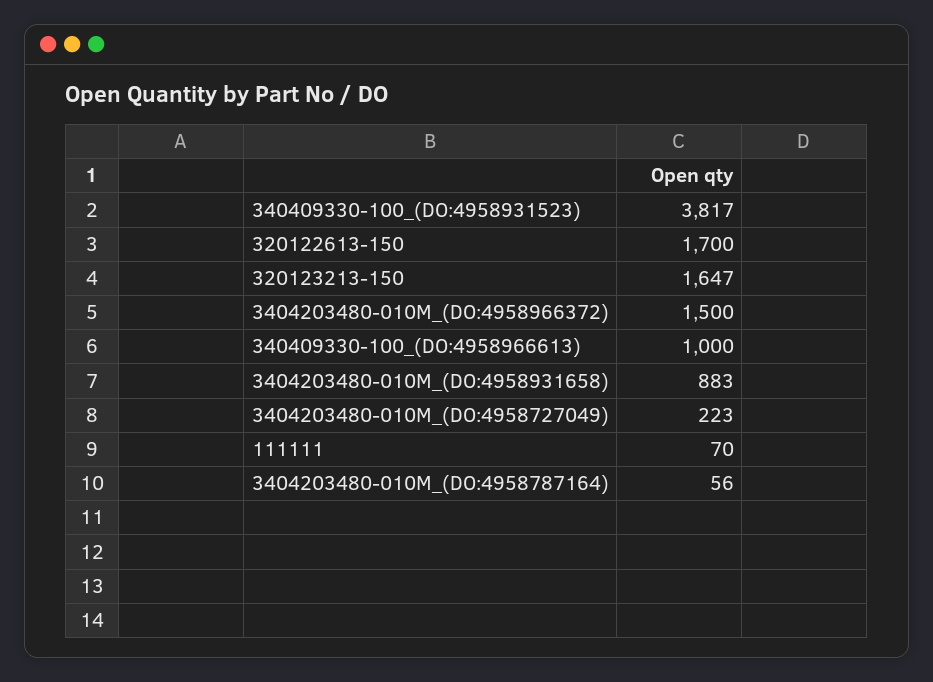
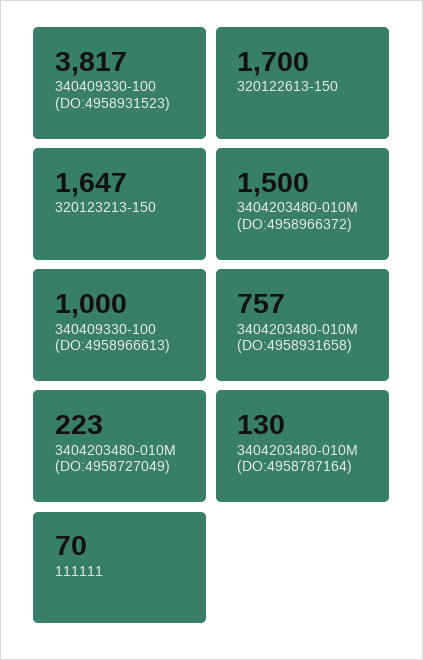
3404203480-010M_(DO:4958931658): 883 -> 757
3404203480-010M_(DO:4958787164): 56 -> 130

